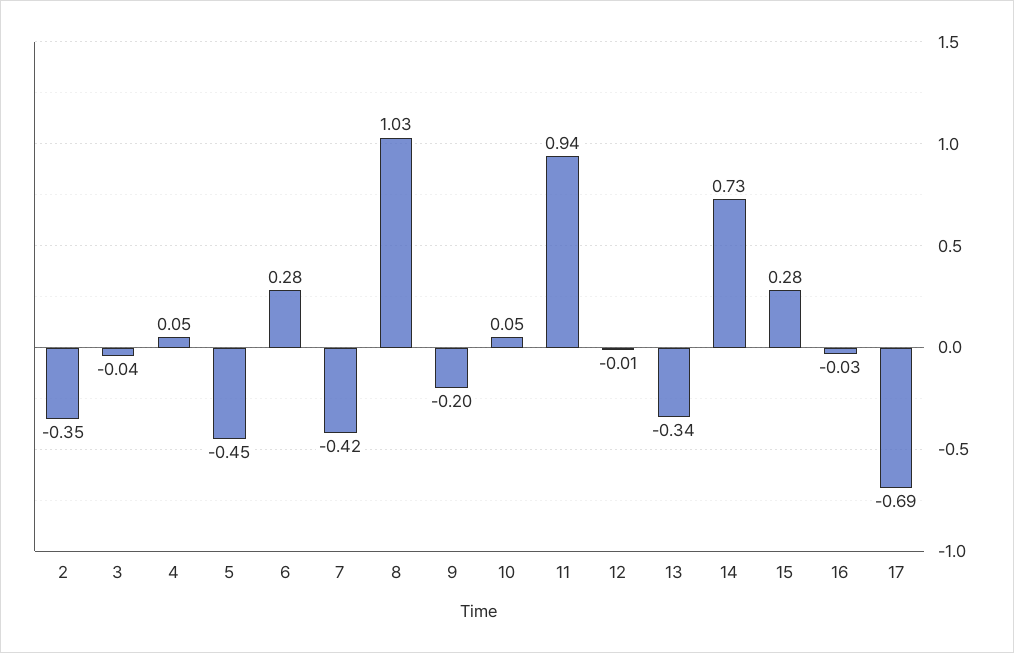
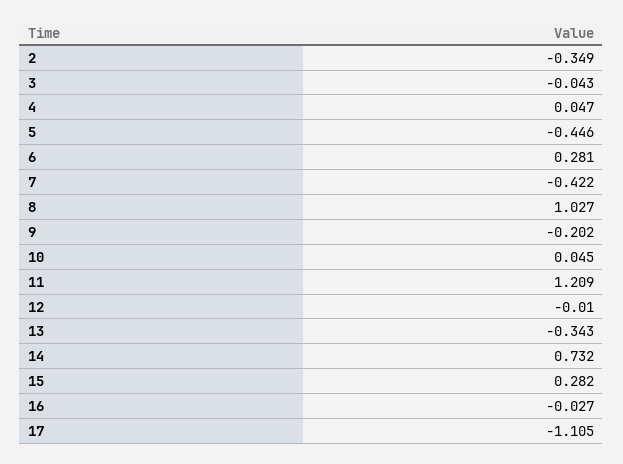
11: 0.94 -> 1.209
17: -0.69 -> -1.105

